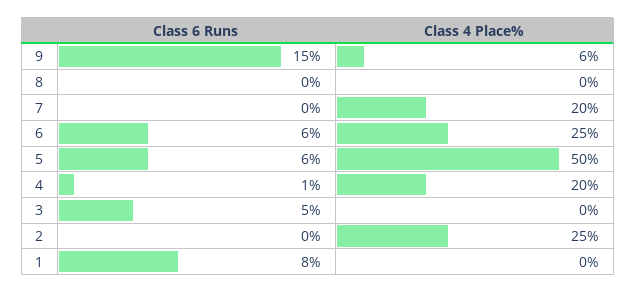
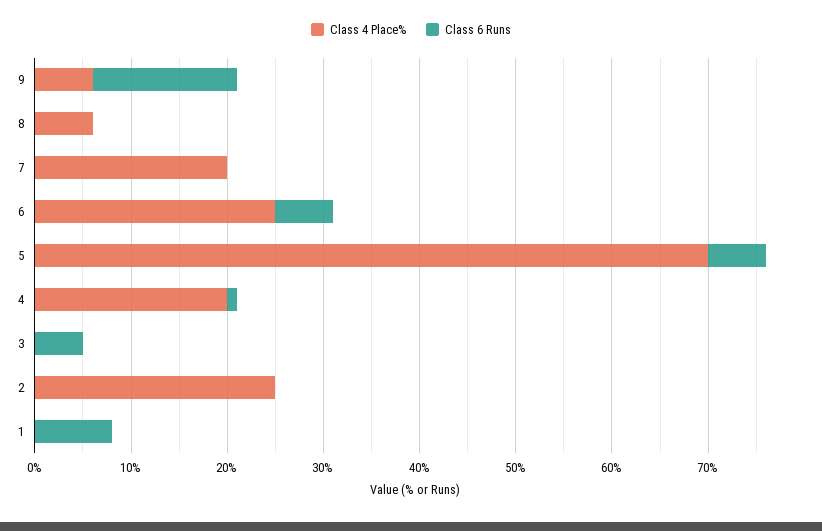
Class 4 Place%, 8: 0 -> 6
Class 4 Place%, 5: 50 -> 70

